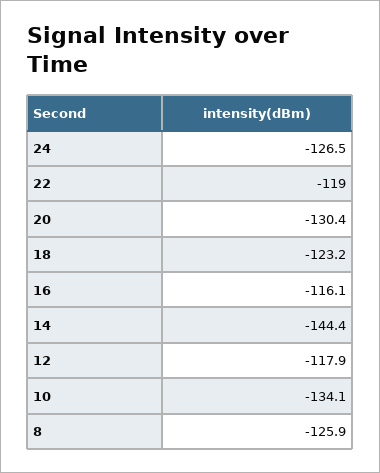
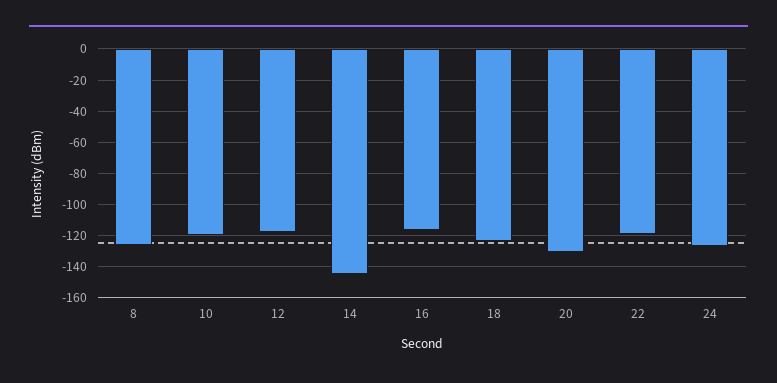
10: -134.1 -> -120

